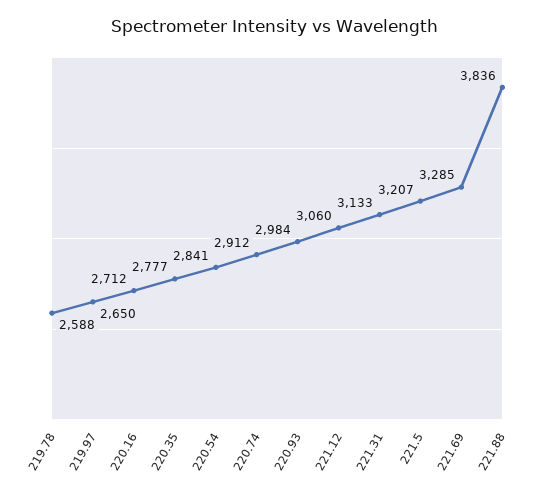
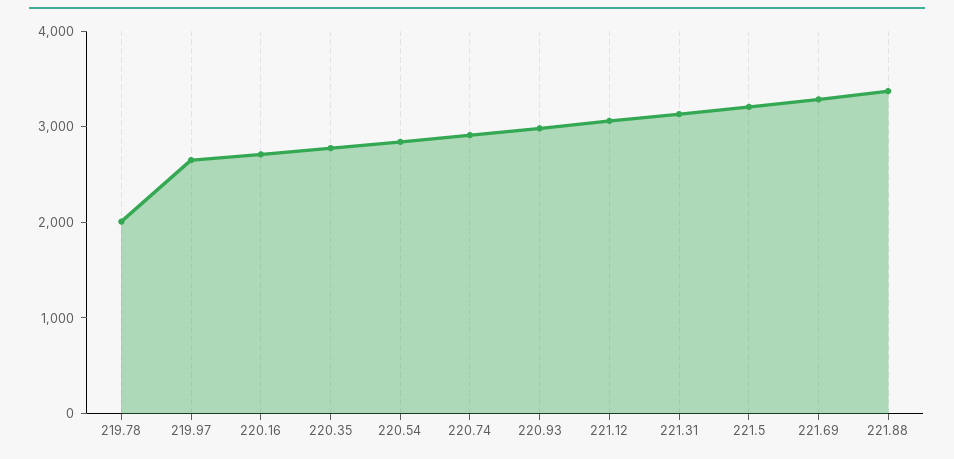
219.78: 2588 -> 2000
221.88: 3836 -> 3400

